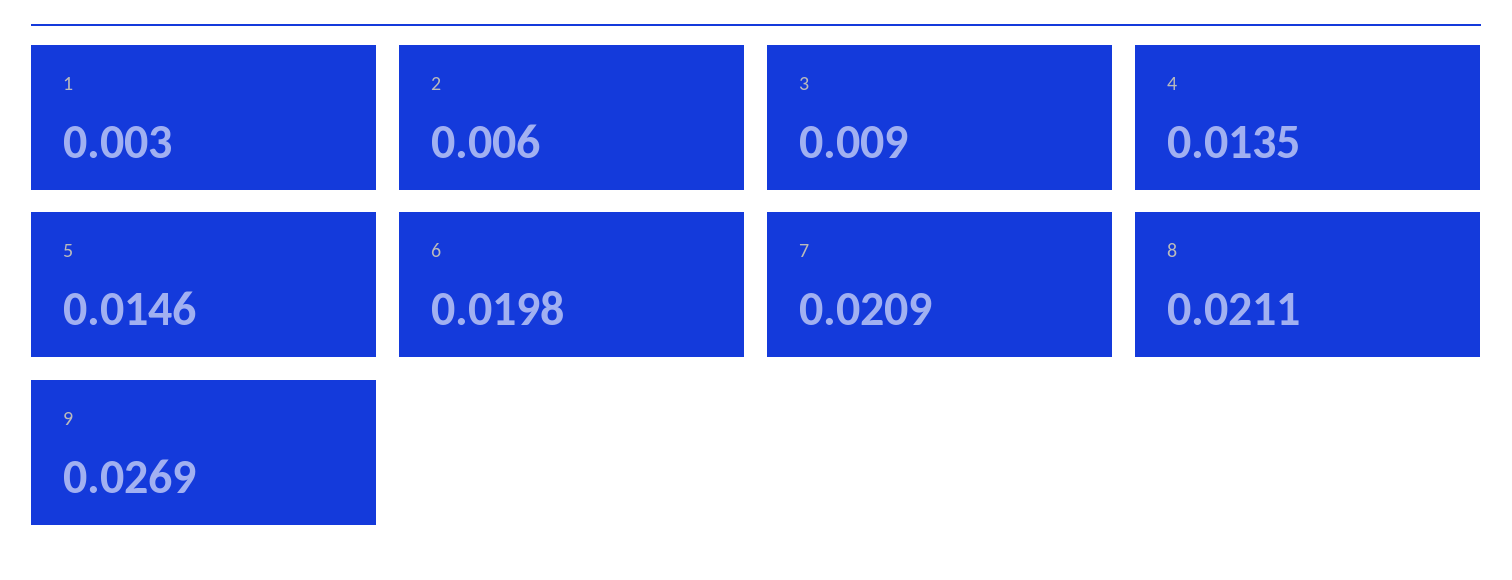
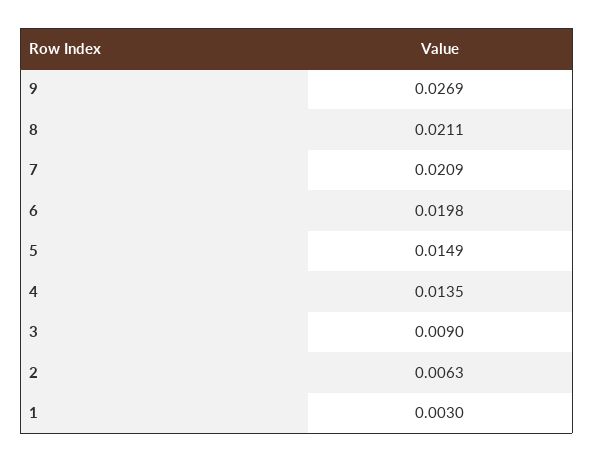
2: 0.006 -> 0.0063
5: 0.0146 -> 0.0149

